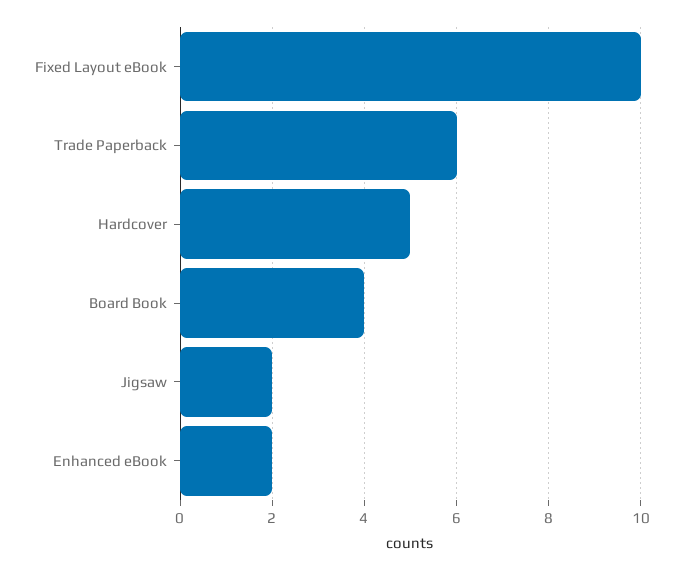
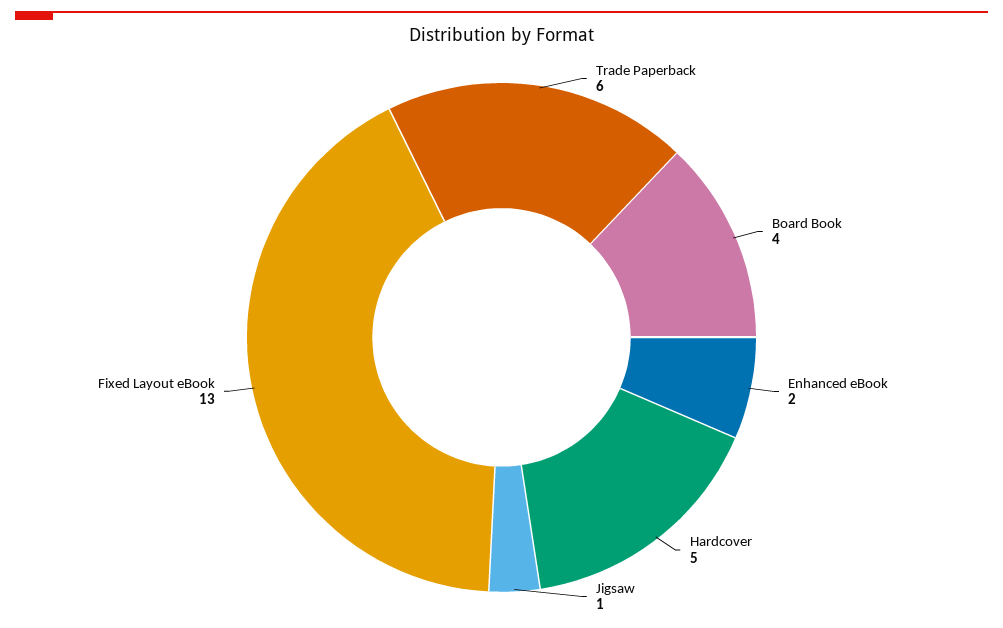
Fixed Layout eBook: 10 -> 13
Jigsaw: 2 -> 1

